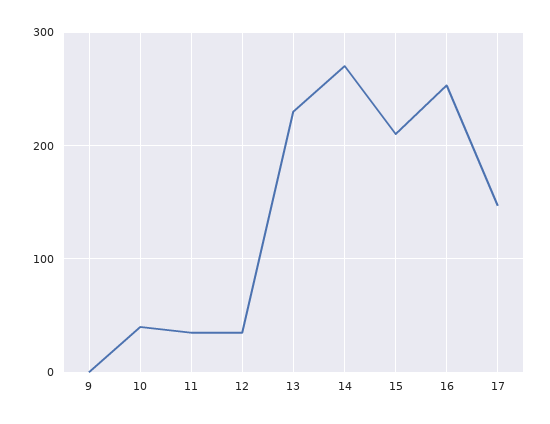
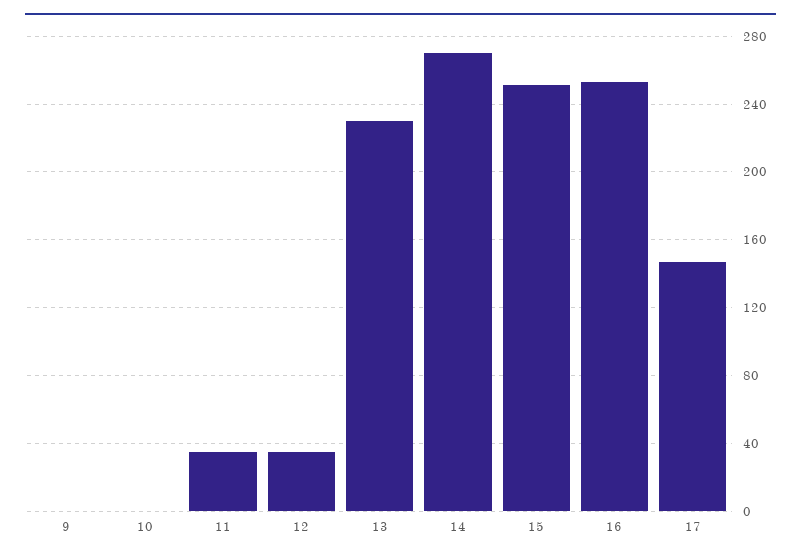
10: 40 -> 0
15: 210 -> 250

